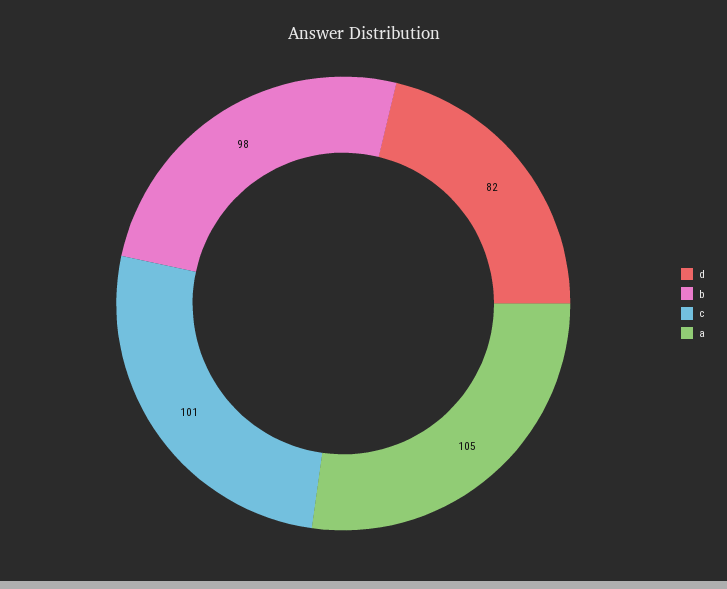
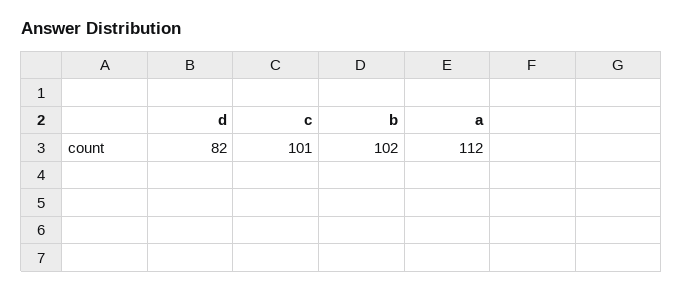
b: 98 -> 102
a: 105 -> 112

